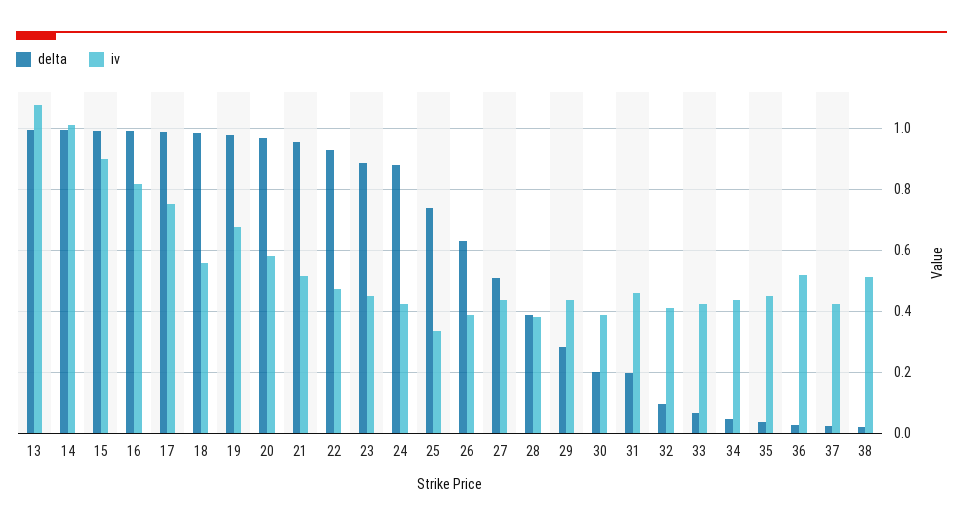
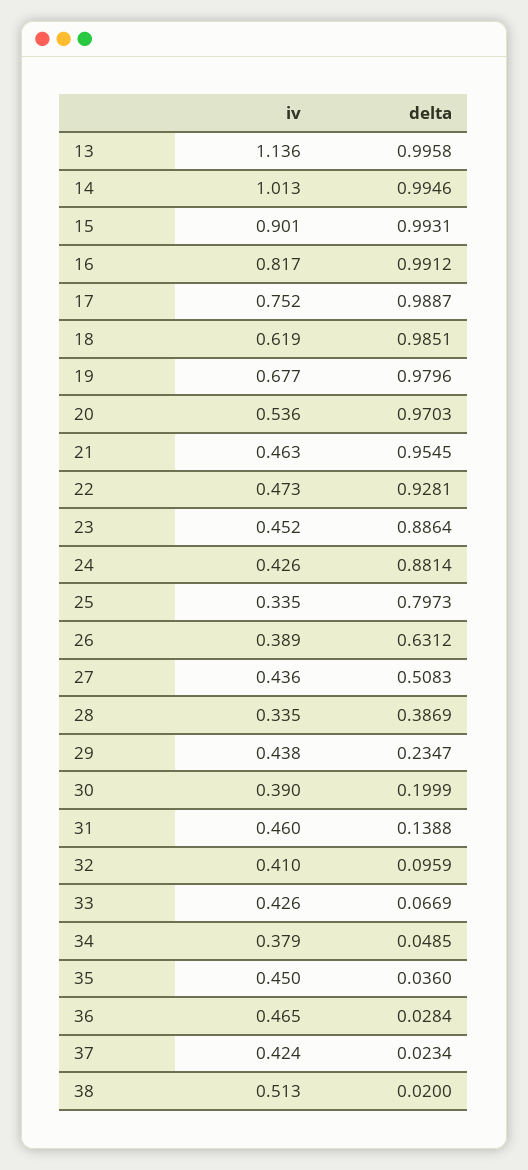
iv, 13: 1.08 -> 1.136
iv, 18: 0.56 -> 0.619
iv, 20: 0.58 -> 0.536
iv, 21: 0.52 -> 0.463
delta, 25: 0.74 -> 0.7973
iv, 28: 0.38 -> 0.335
delta, 29: 0.28 -> 0.2347
delta, 31: 0.2 -> 0.1388
iv, 34: 0.44 -> 0.379
iv, 36: 0.52 -> 0.465

